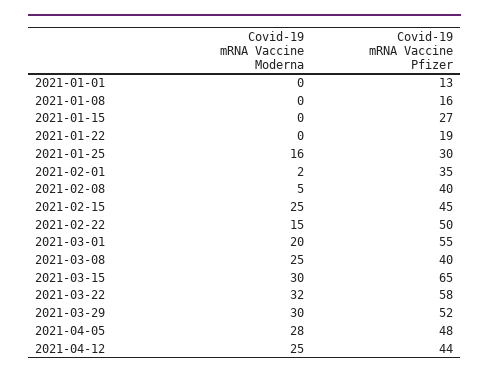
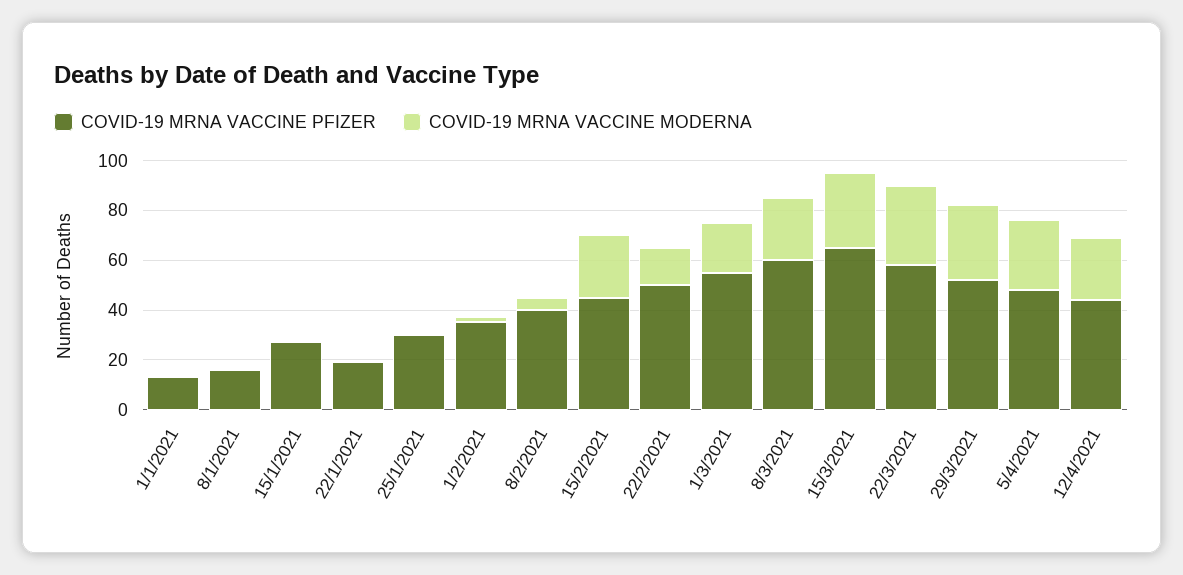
Covid-19 mRNA Vaccine Moderna, 2021-01-25: 16 -> 0
Covid-19 mRNA Vaccine Pfizer, 2021-03-08: 40 -> 60

